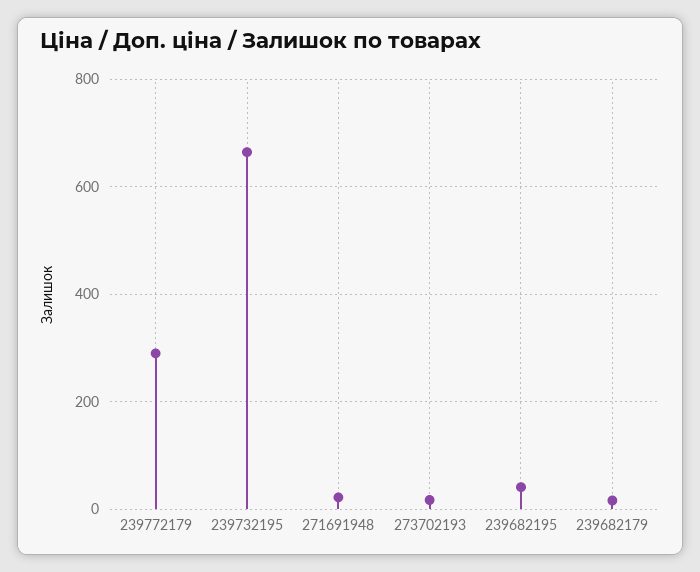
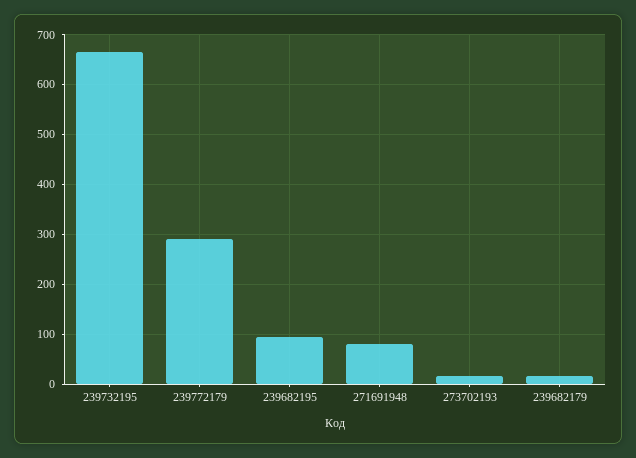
271691948: 20 -> 80
239682195: 40 -> 100

